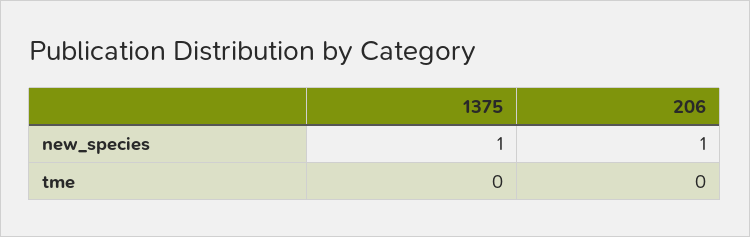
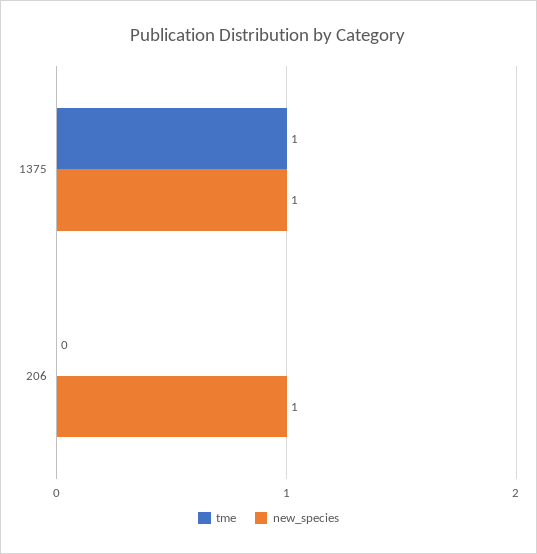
tme, 1375: 0 -> 1

